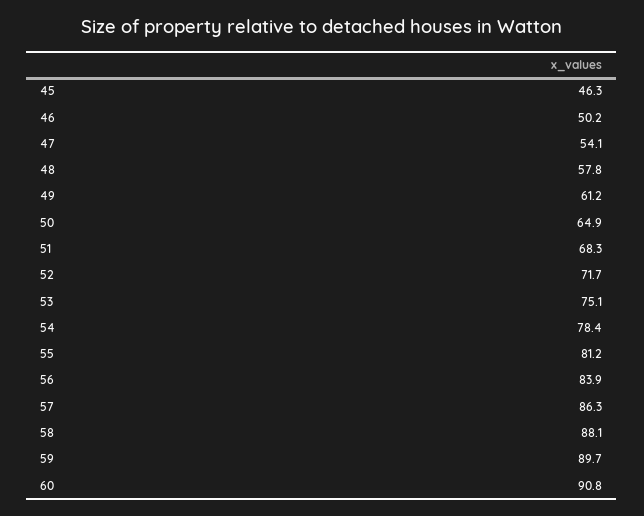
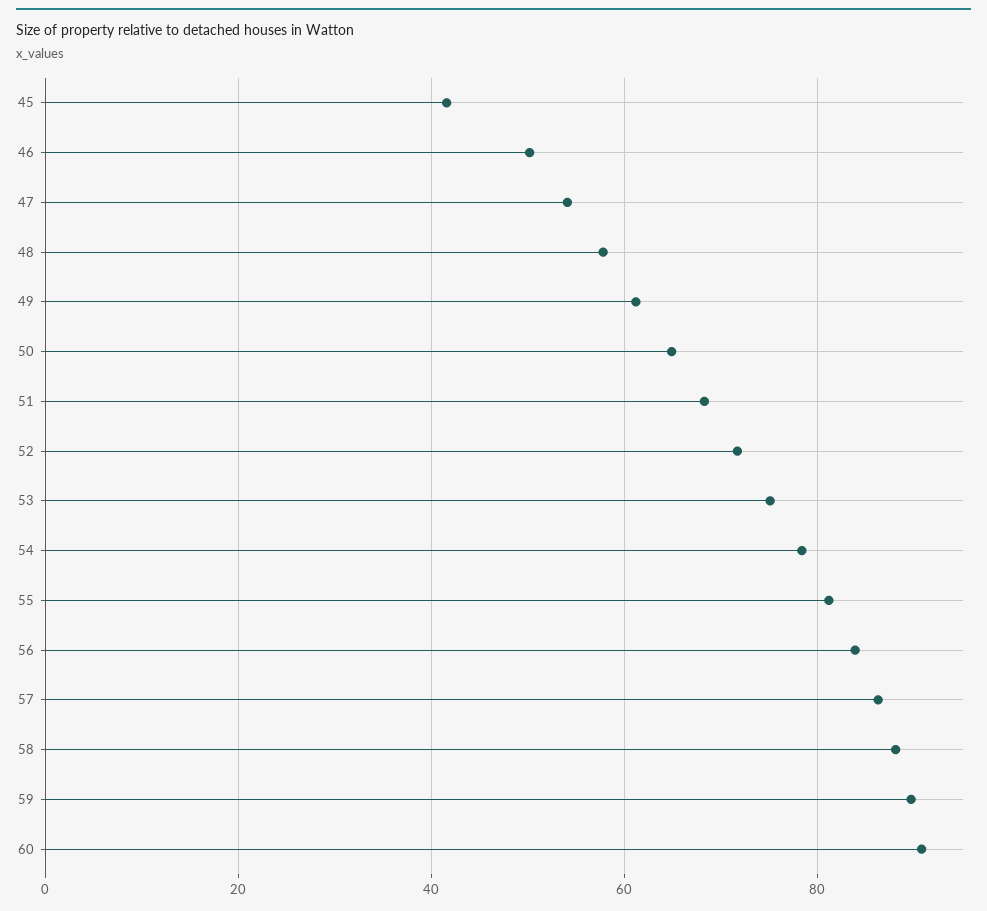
45: 46.3 -> 42

